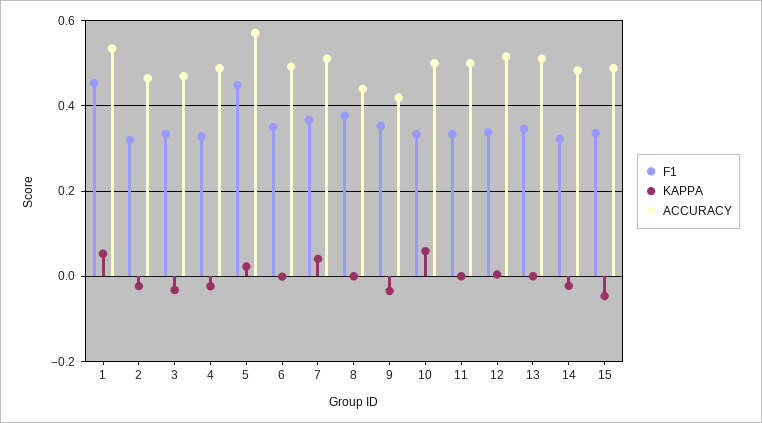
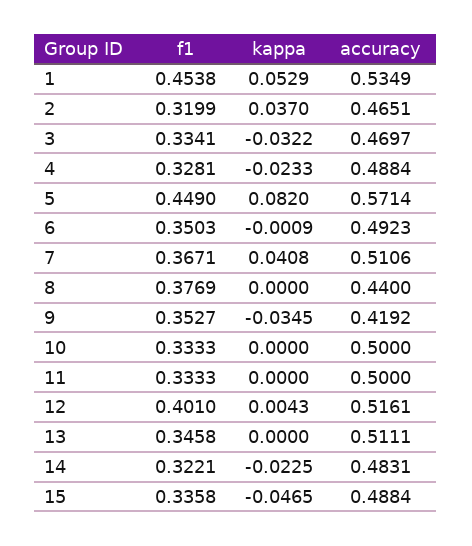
KAPPA, 2: -0.02 -> 0.037
KAPPA, 5: 0.02 -> 0.082
KAPPA, 10: 0.06 -> 0
F1, 12: 0.34 -> 0.401

